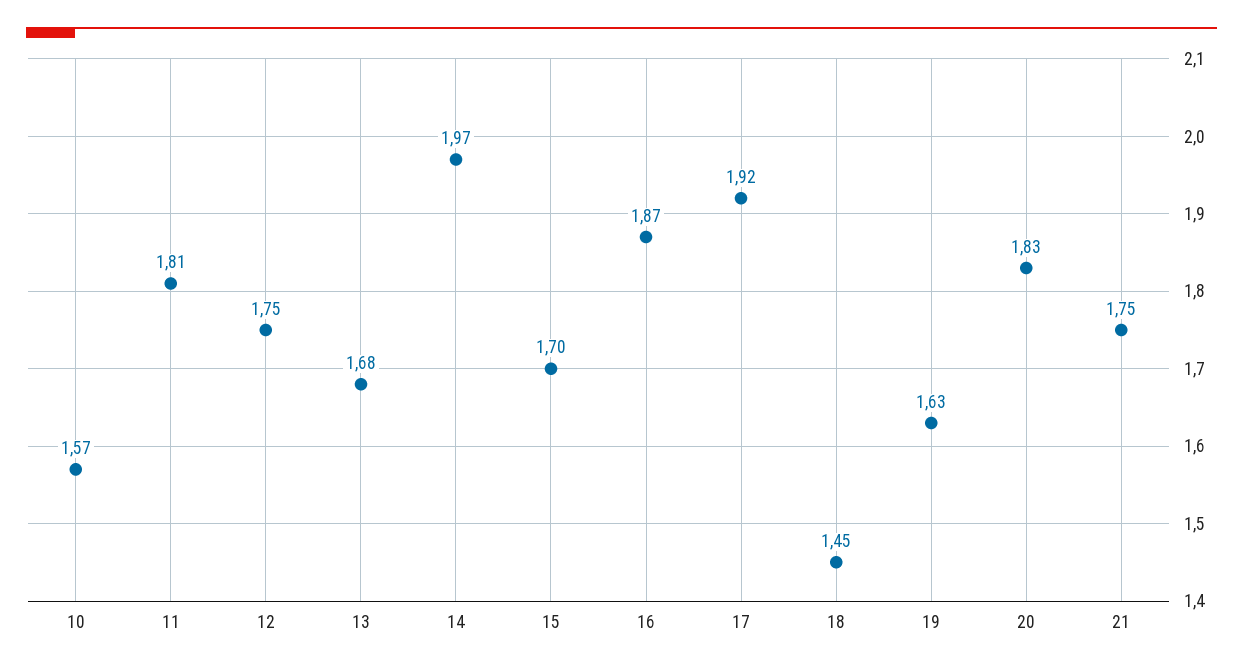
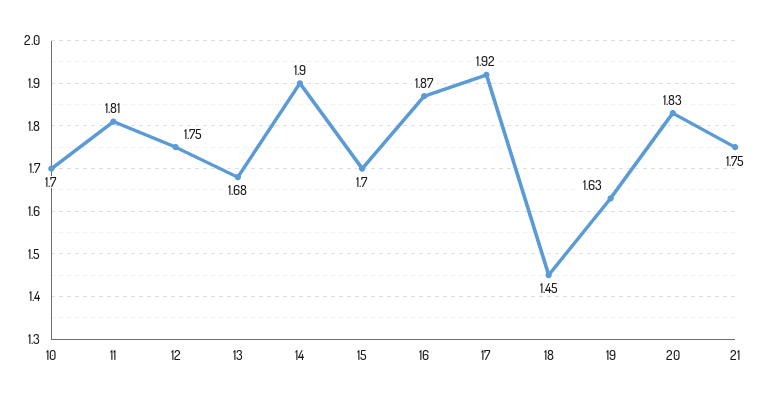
10: 1.57 -> 1.7
14: 1.97 -> 1.9

